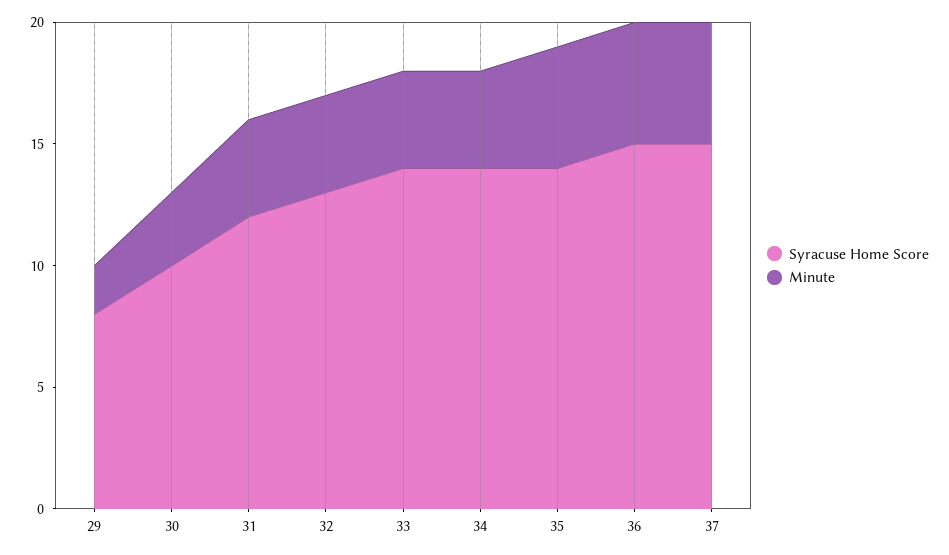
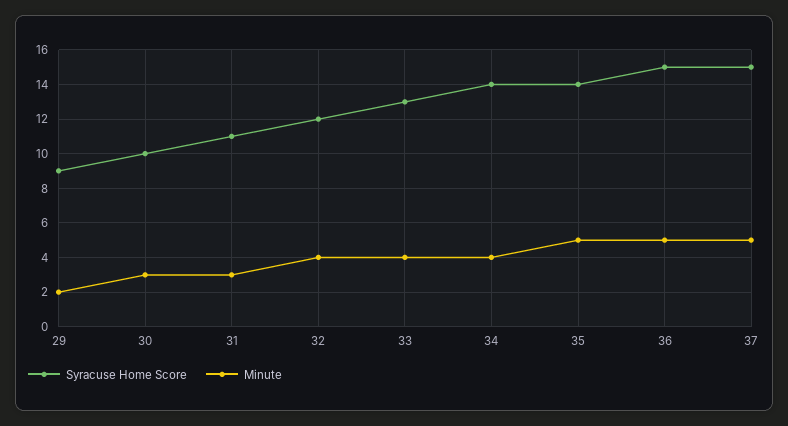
Syracuse Home Score, 29: 8 -> 9
Syracuse Home Score, 31: 12 -> 11
Minute, 31: 4 -> 3
Syracuse Home Score, 32: 13 -> 12
Syracuse Home Score, 33: 14 -> 13

